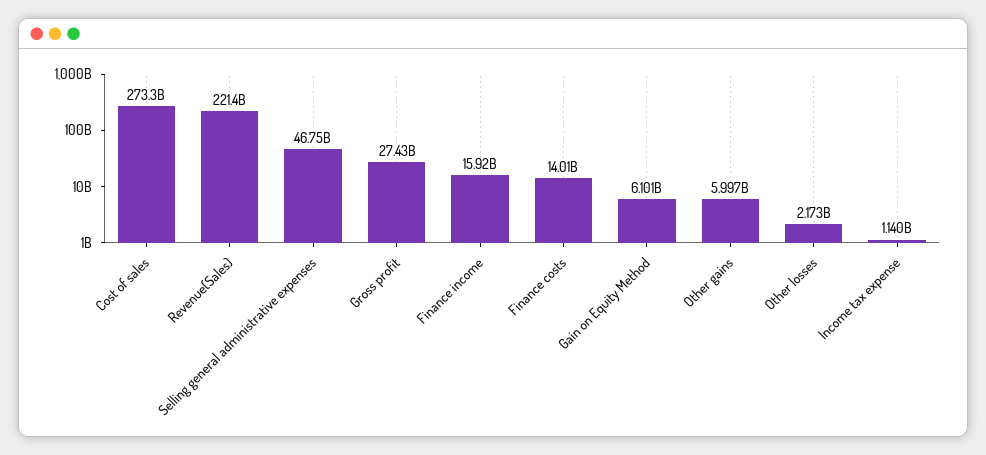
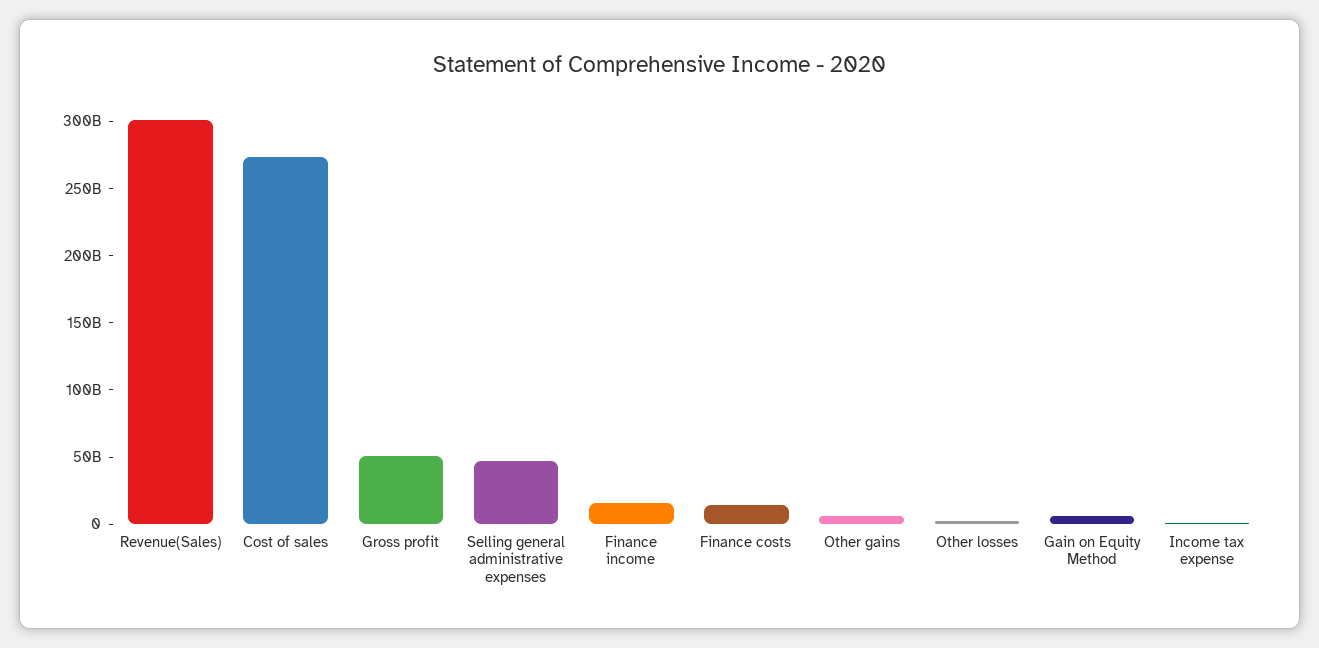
Revenue(Sales): 221400000000 -> 300000000000
Gross profit: 27430000000 -> 50000000000

